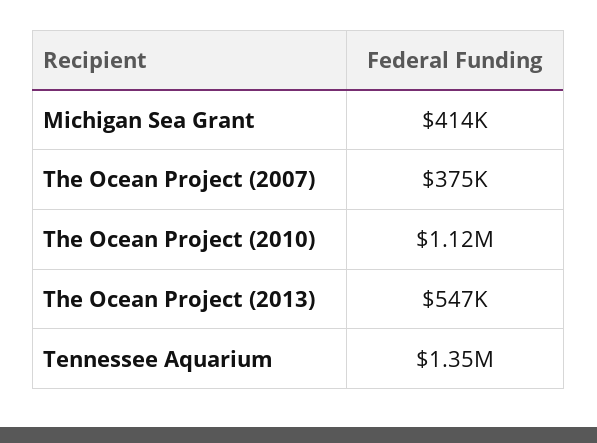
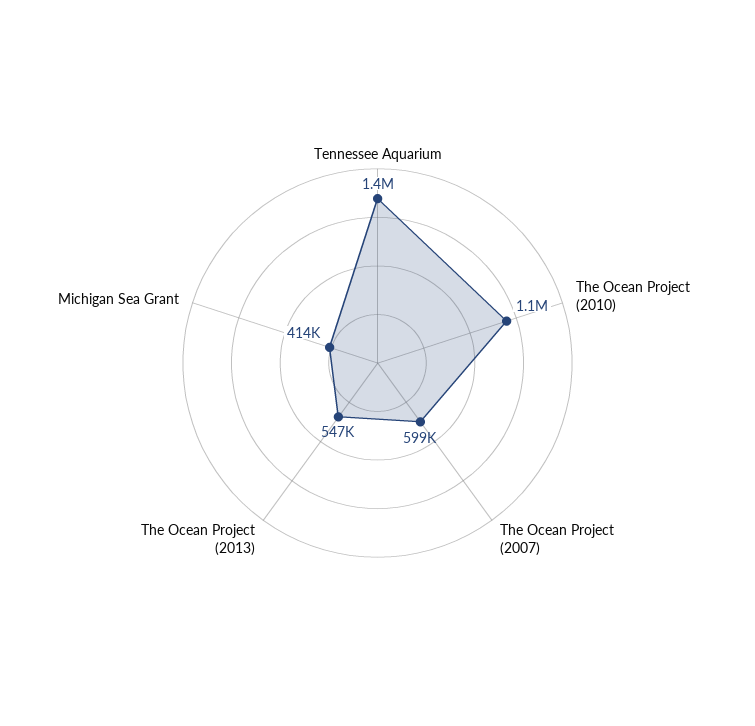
The Ocean Project (2007): 375000 -> 599000

